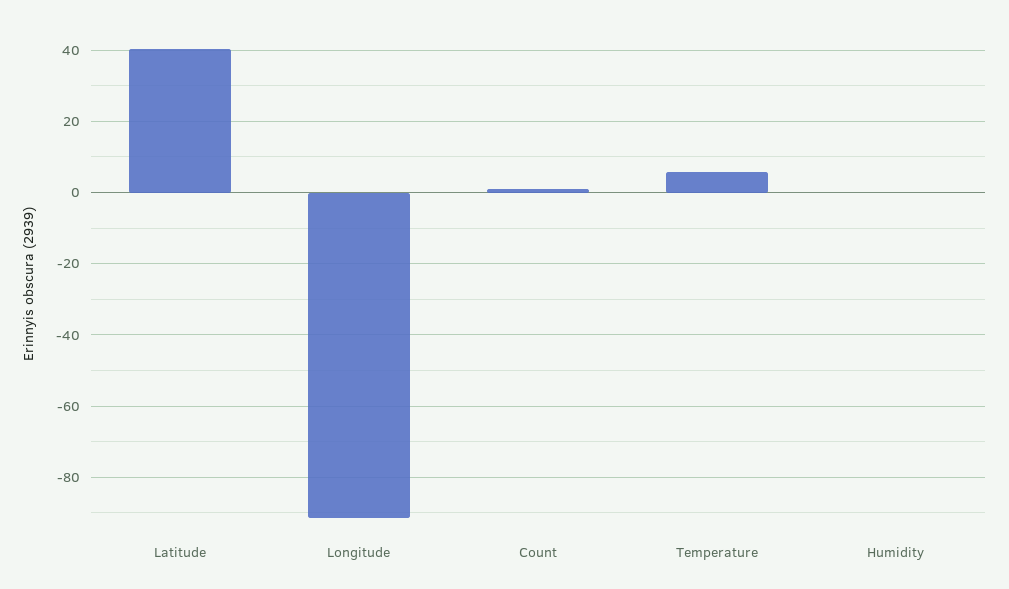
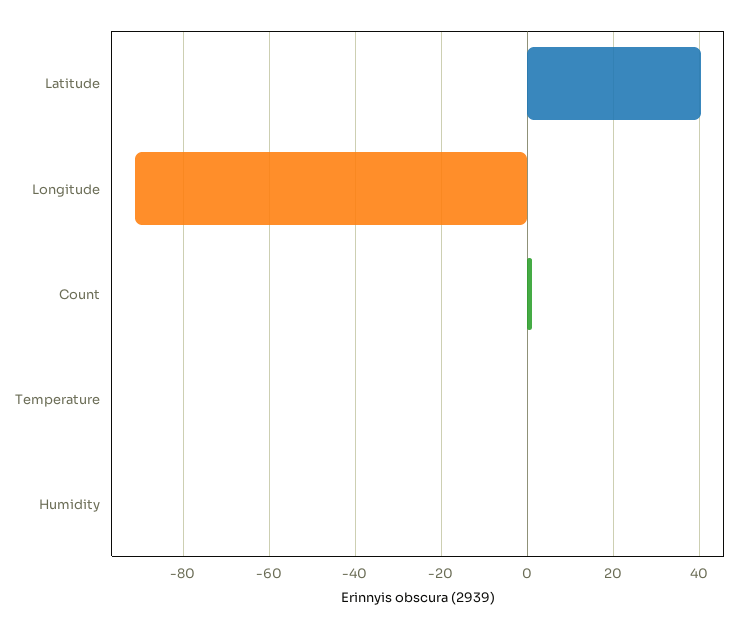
Temperature: 6 -> 0

